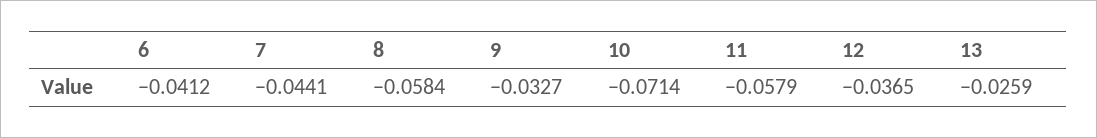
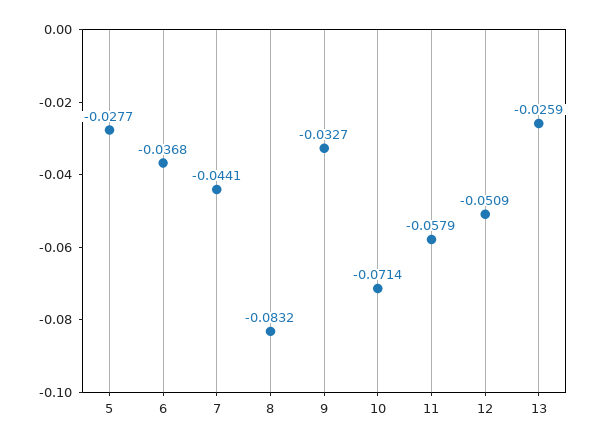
6: -0.0412 -> -0.0368
8: -0.0584 -> -0.0832
12: -0.0365 -> -0.0509
5: none -> -0.0277

